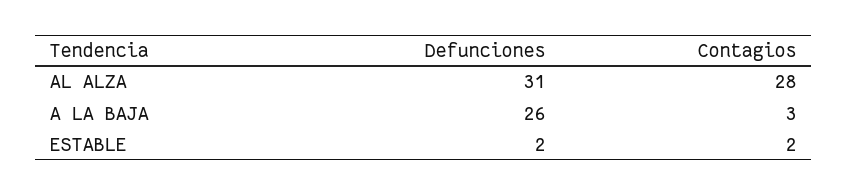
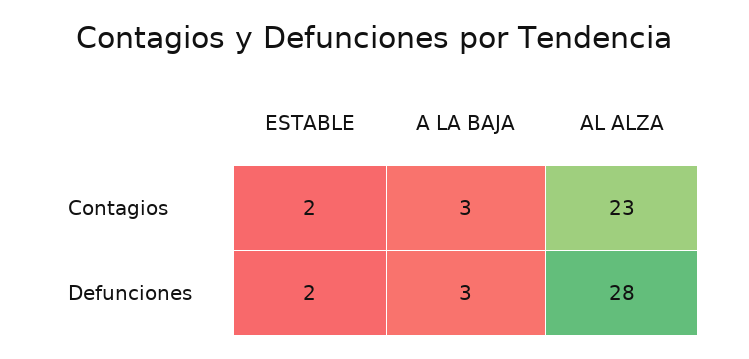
Defunciones, AL ALZA: 31 -> 28
Contagios, AL ALZA: 28 -> 23
Defunciones, A LA BAJA: 26 -> 3

